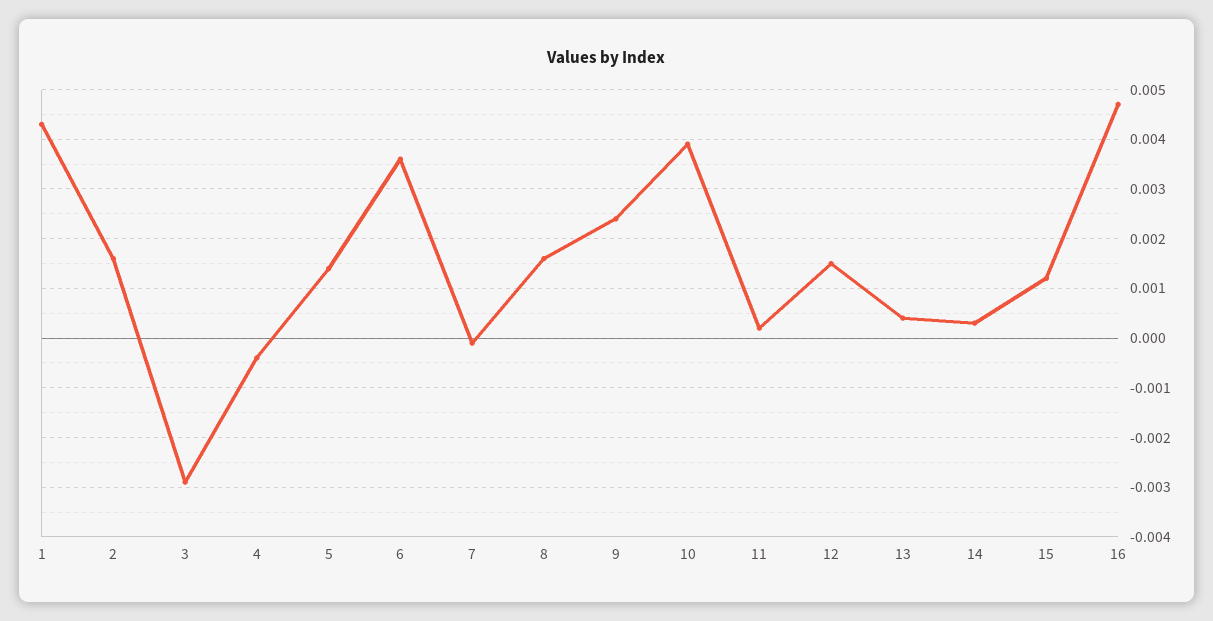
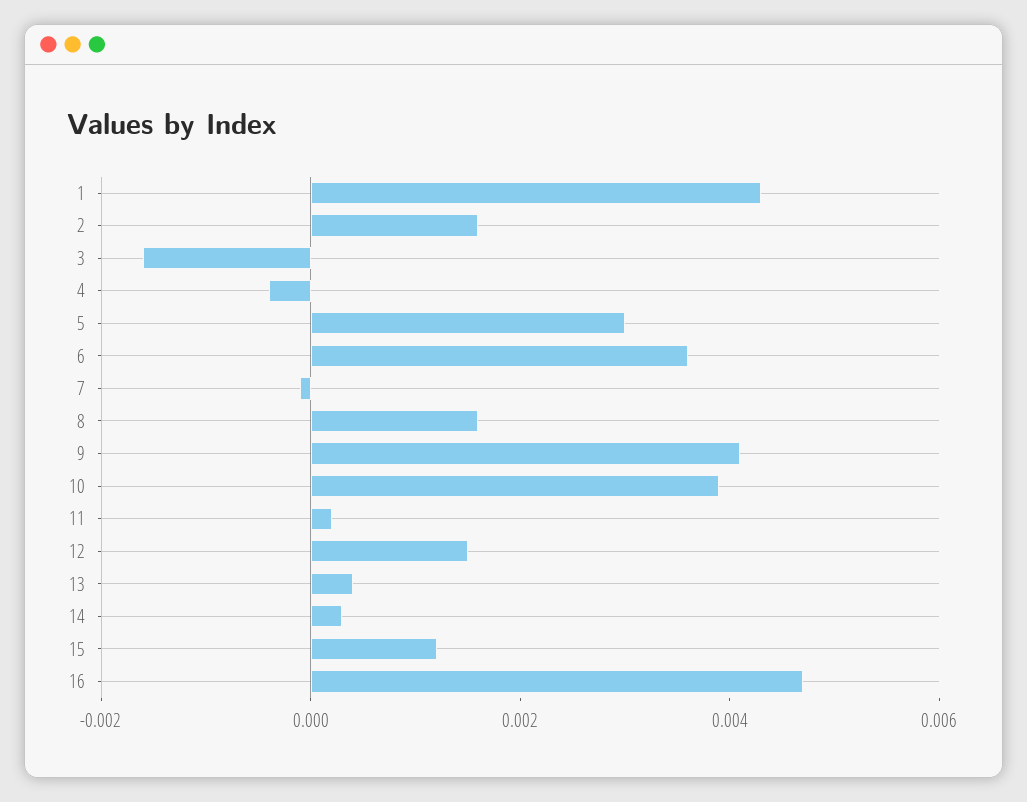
3: -0.003 -> -0.0015
5: 0.0015 -> 0.003
9: 0.0025 -> 0.004

